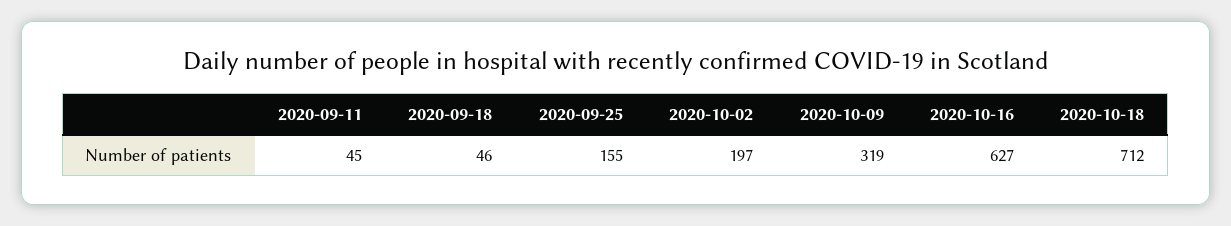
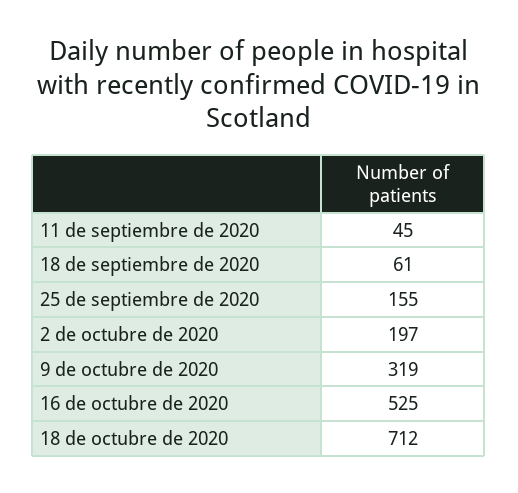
2020-09-18: 46 -> 61
2020-10-16: 627 -> 525

